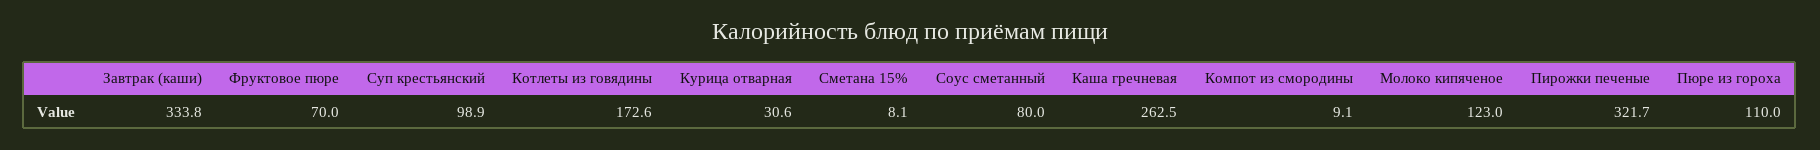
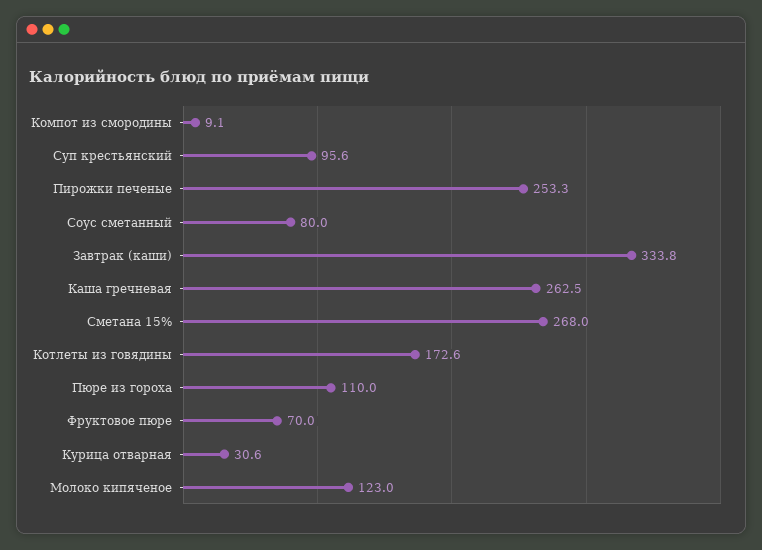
Суп крестьянский: 98.9 -> 95.6
Сметана 15%: 8.1 -> 268
Пирожки печеные: 321.7 -> 253.3

